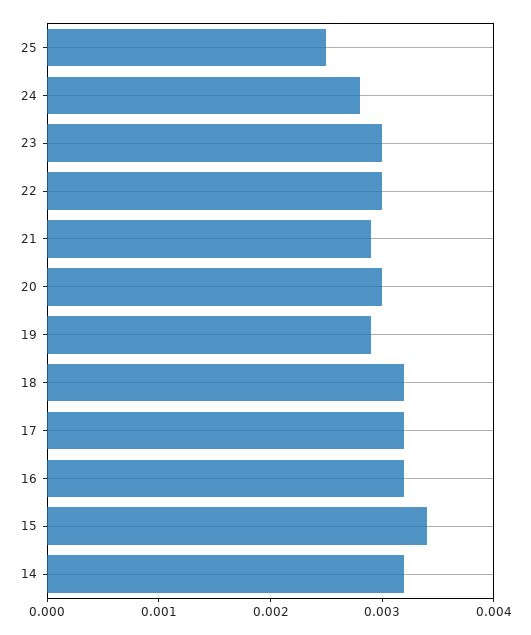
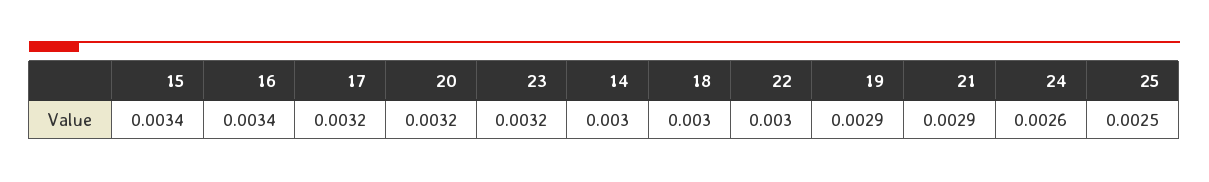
24: 0.0028 -> 0.0026
23: 0.003 -> 0.0032
20: 0.003 -> 0.0032
18: 0.0032 -> 0.003
16: 0.0032 -> 0.0034
14: 0.0032 -> 0.003

